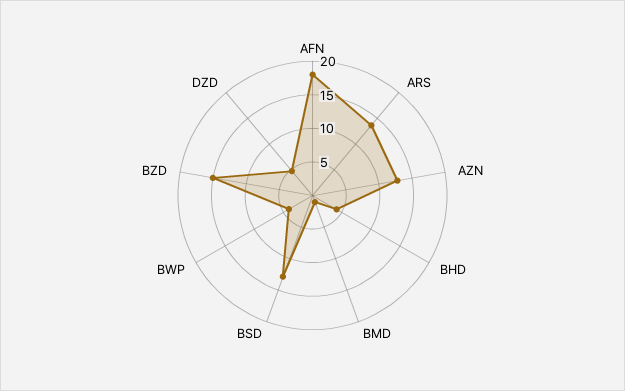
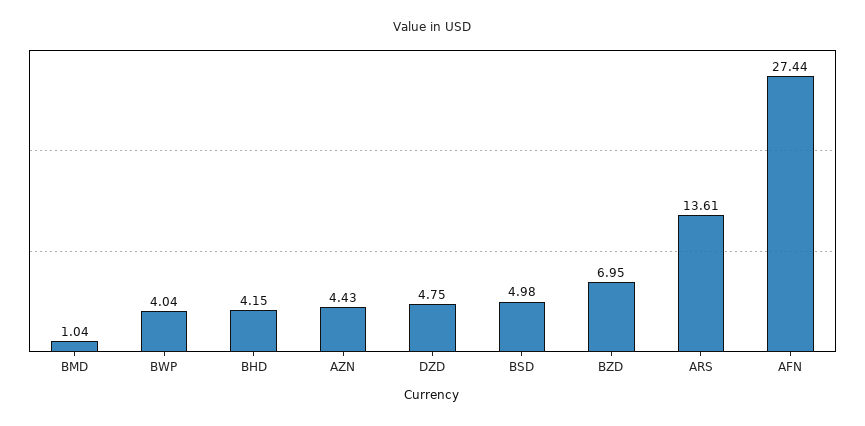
AFN: 17.5 -> 27.44
AZN: 12.5 -> 4.43
BSD: 12.5 -> 4.98
BZD: 15 -> 6.95

